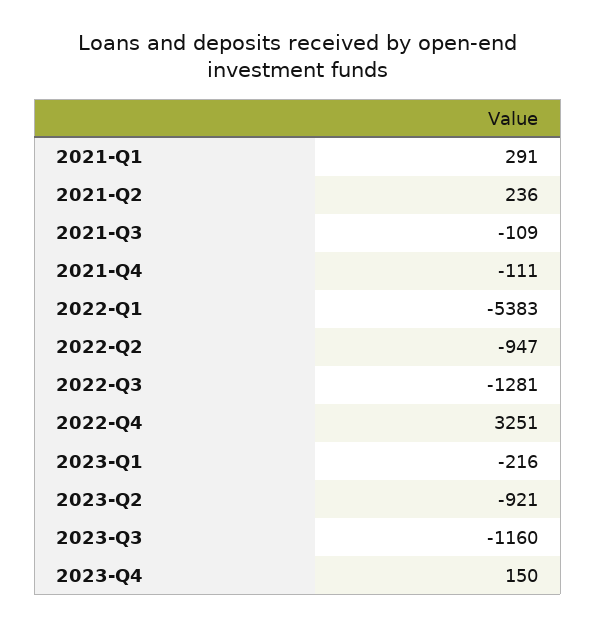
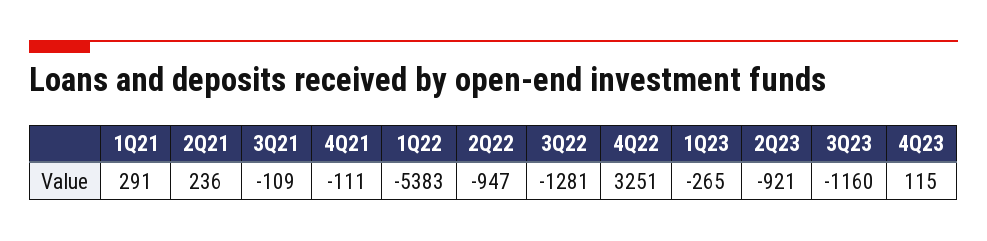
2023-Q1: -216 -> -265
2023-Q4: 150 -> 115

